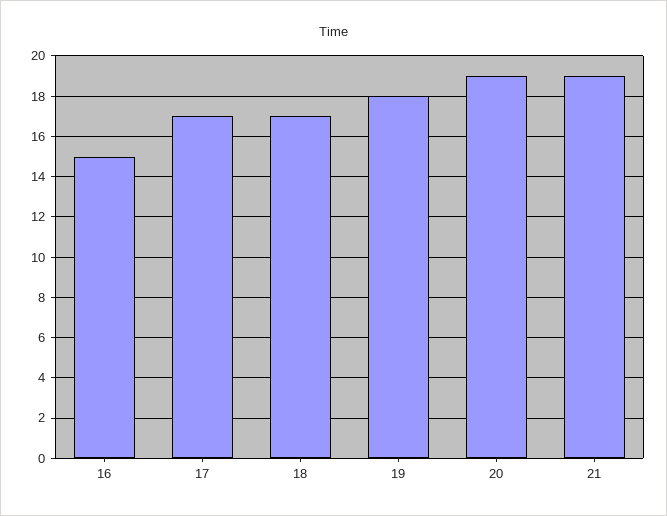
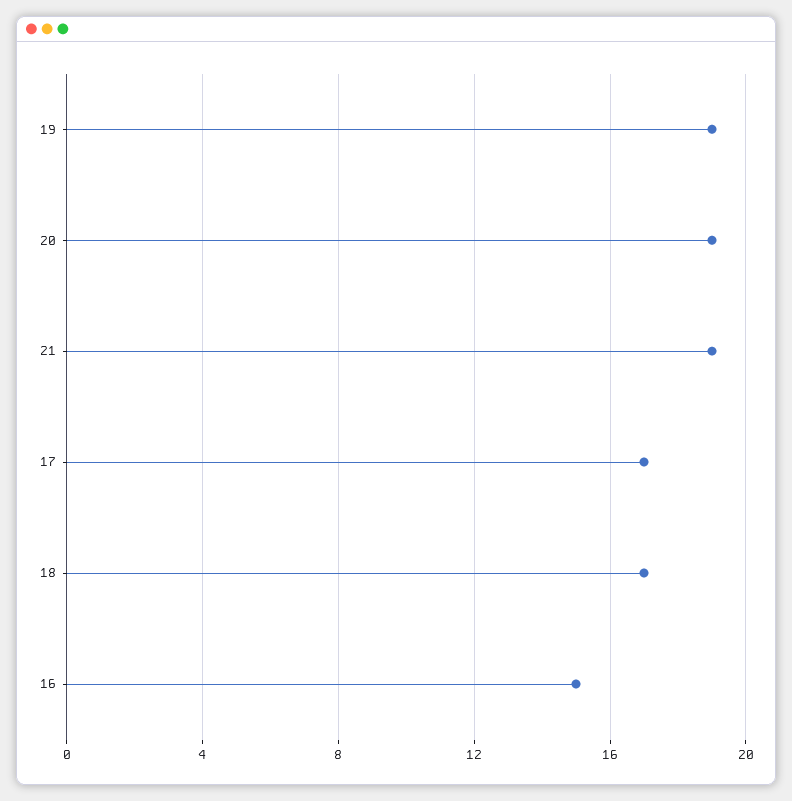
19: 18 -> 19

